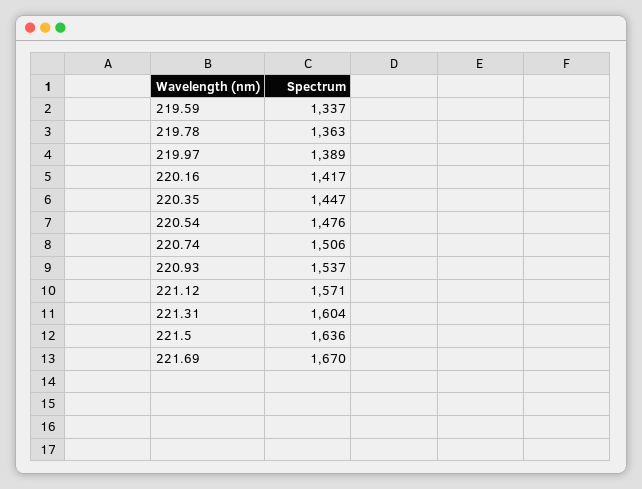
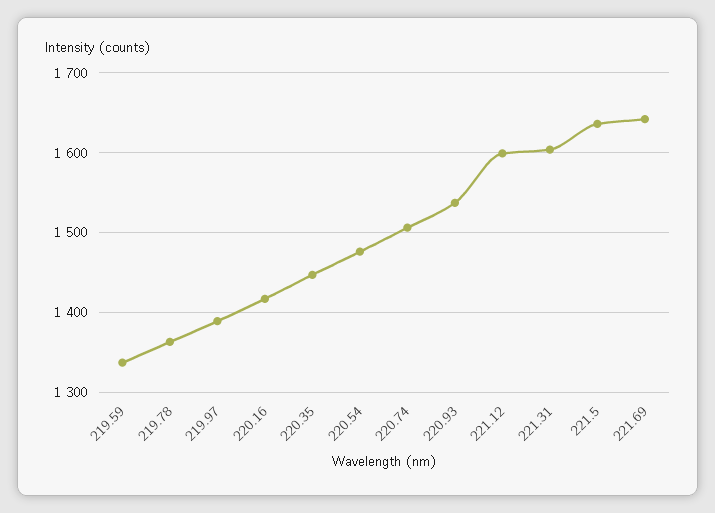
221.12: 1571 -> 1600
221.69: 1670 -> 1640

